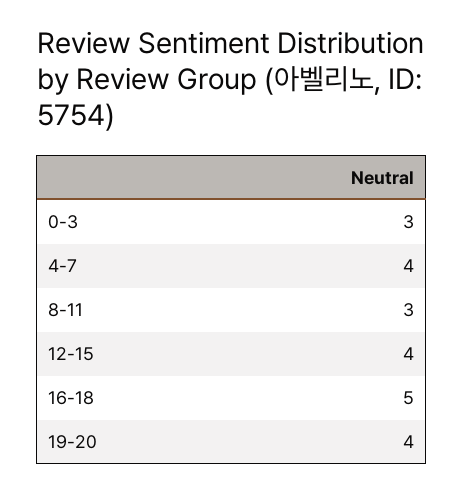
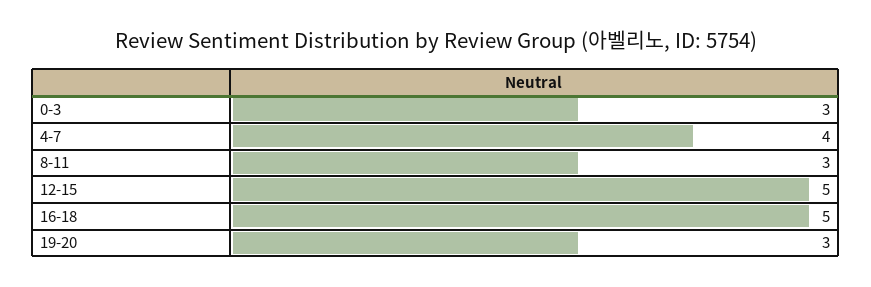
12-15: 4 -> 5
19-20: 4 -> 3

